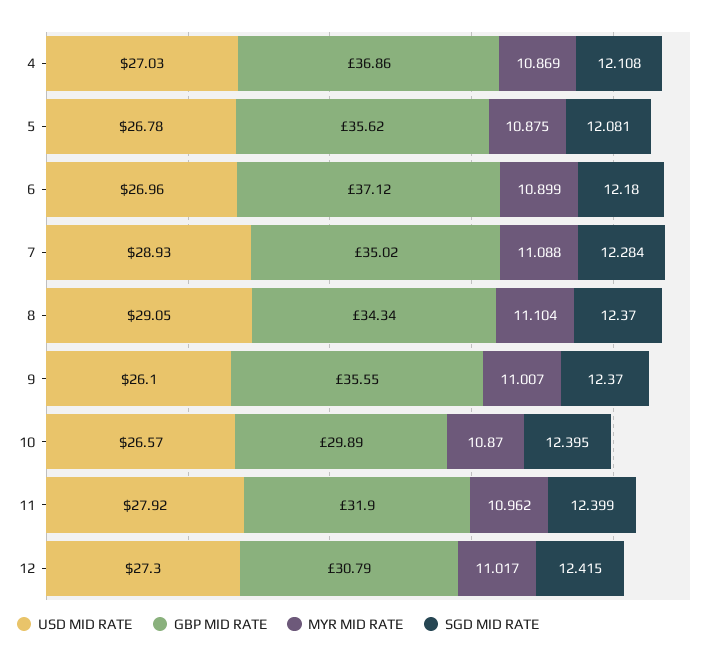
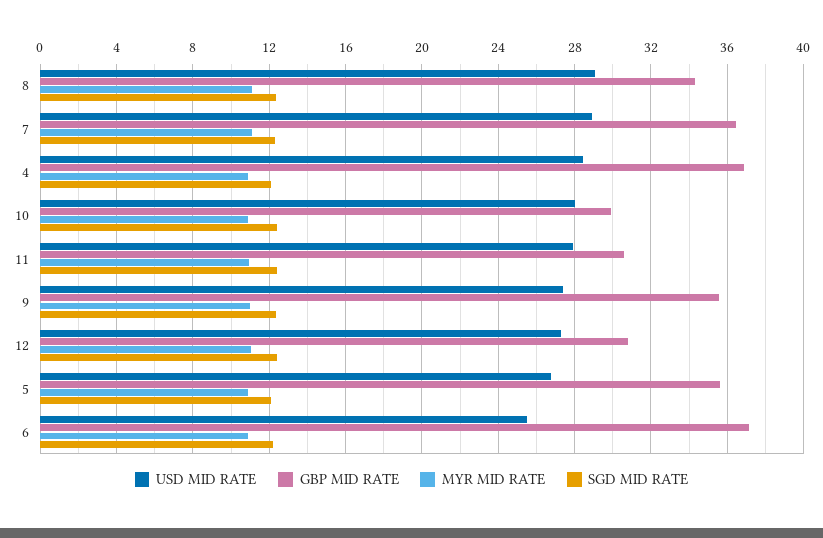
USD MID RATE, 4: 27.03 -> 28.5
USD MID RATE, 6: 26.96 -> 25.5
GBP MID RATE, 7: 35.02 -> 36.5
USD MID RATE, 9: 26.1 -> 27.5
USD MID RATE, 10: 26.57 -> 28
GBP MID RATE, 11: 31.9 -> 30.5

